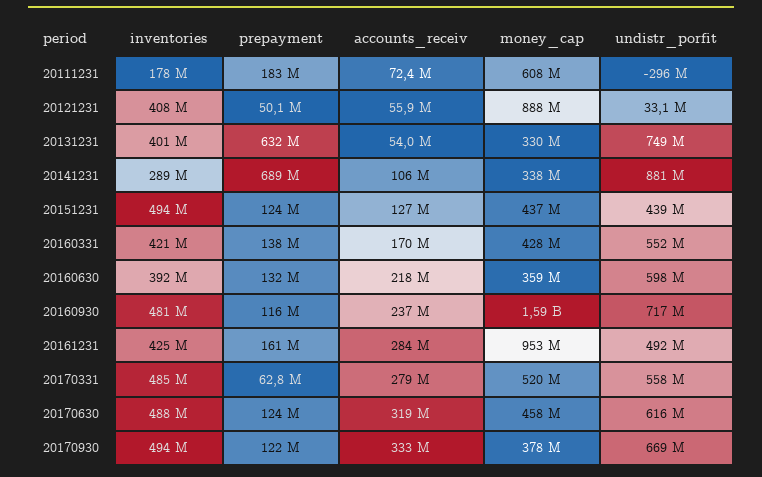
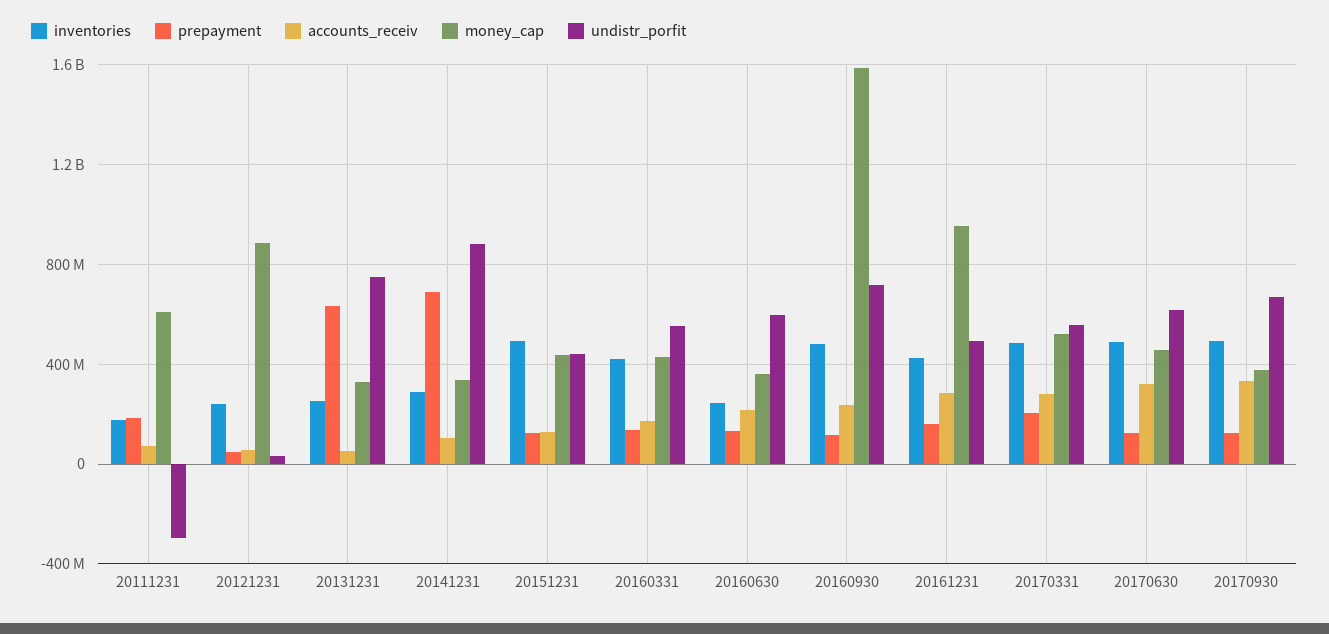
inventories, 20121231: 408000000 -> 250000000
inventories, 20131231: 401000000 -> 250000000
inventories, 20160630: 392000000 -> 250000000
prepayment, 20170331: 62800000 -> 200000000

